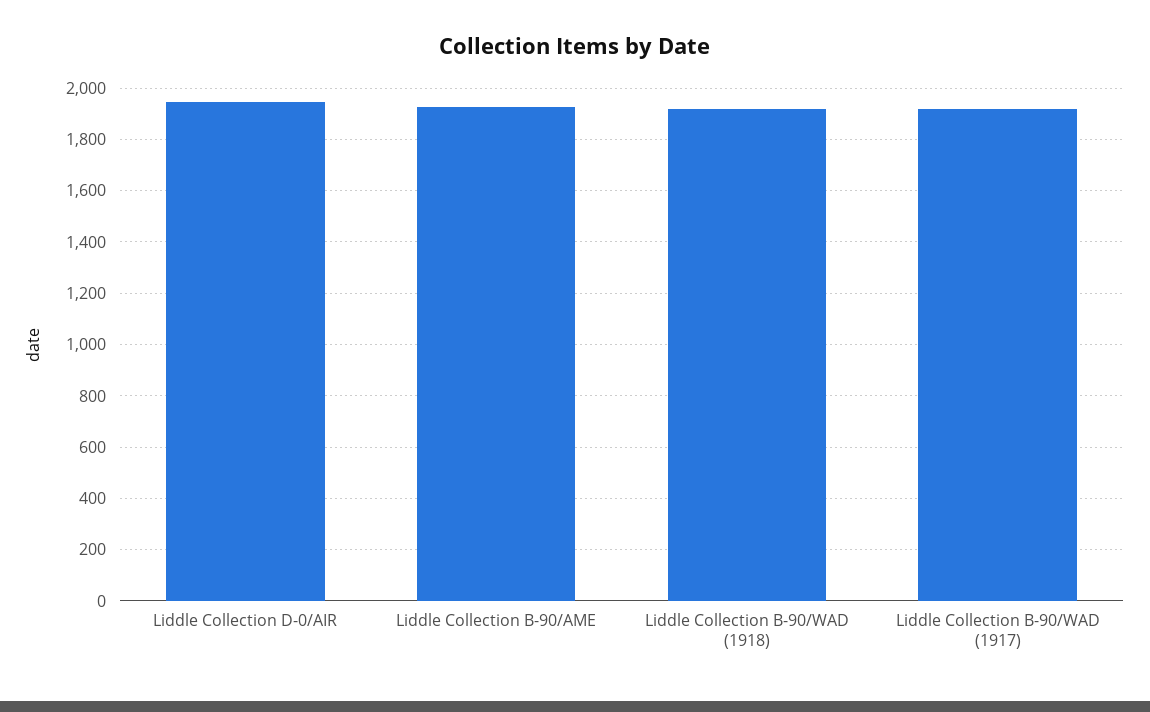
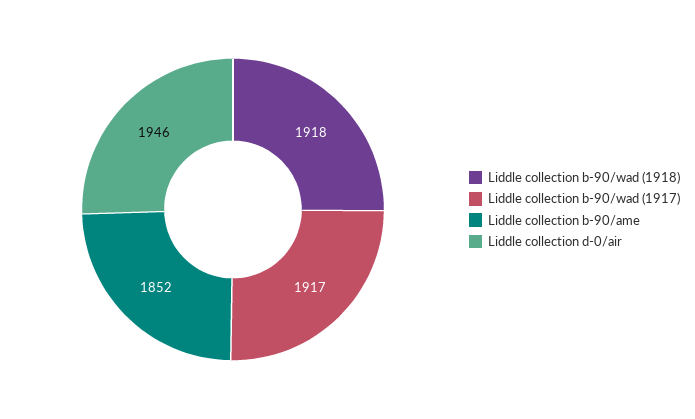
Liddle Collection B-90/AME: 1925 -> 1852

